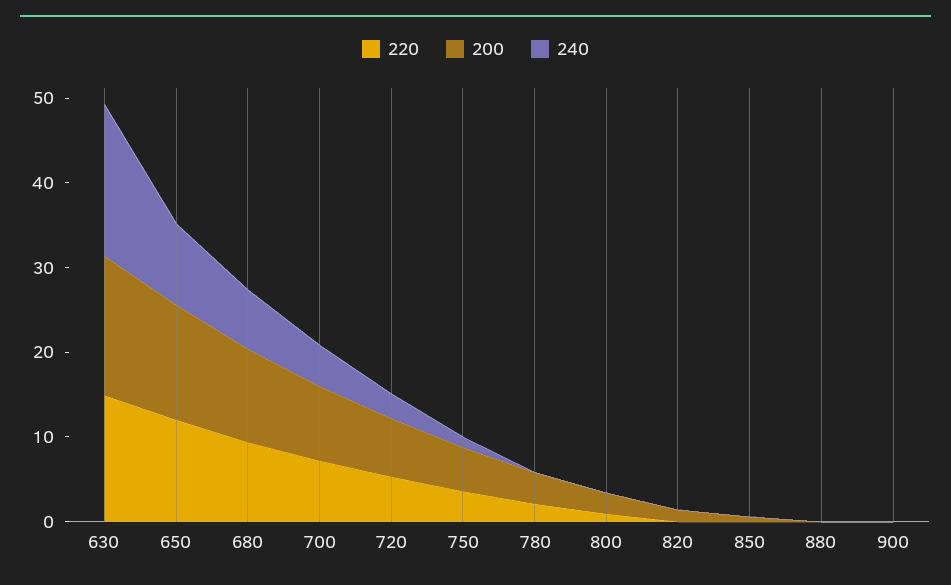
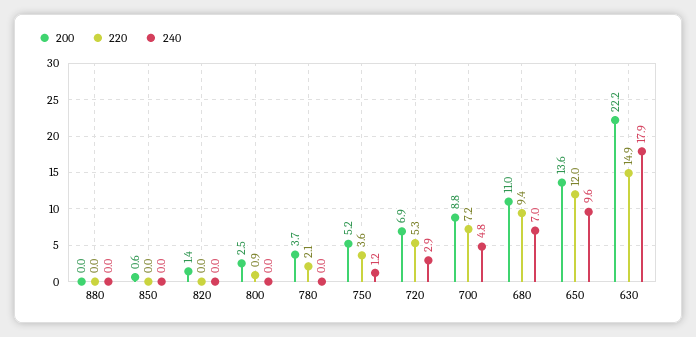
200, 630: 16 -> 22.2
220, 900: 0 -> none
200, 900: 0 -> none
240, 900: 0 -> none

